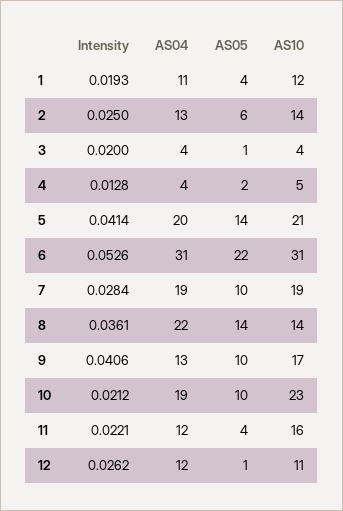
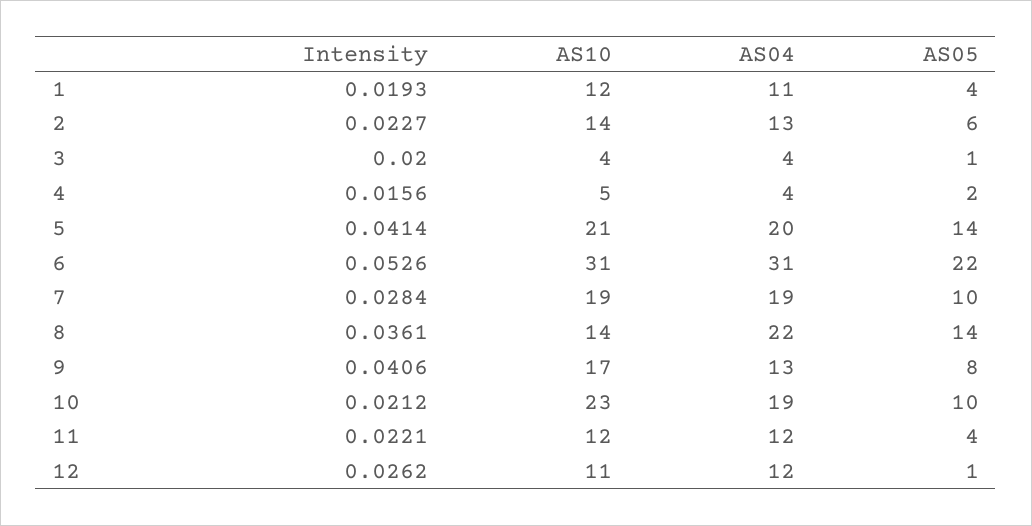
Intensity, 2: 0.025 -> 0.0227
Intensity, 4: 0.0128 -> 0.0156
AS05, 9: 10 -> 8
AS10, 11: 16 -> 12

